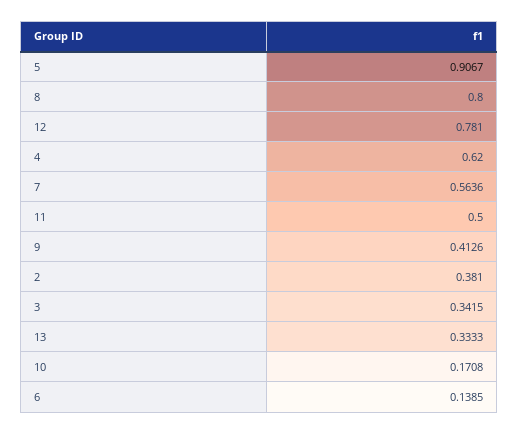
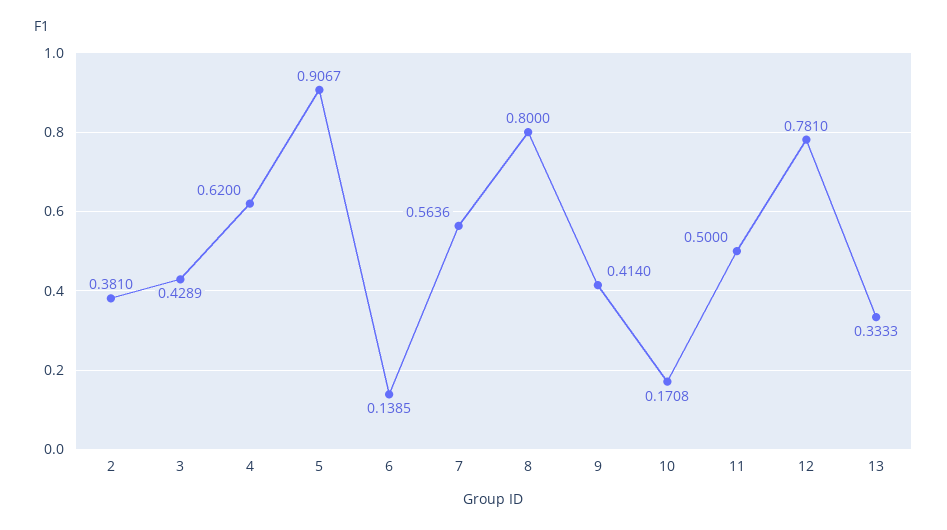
9: 0.4126 -> 0.414
3: 0.3415 -> 0.4289

